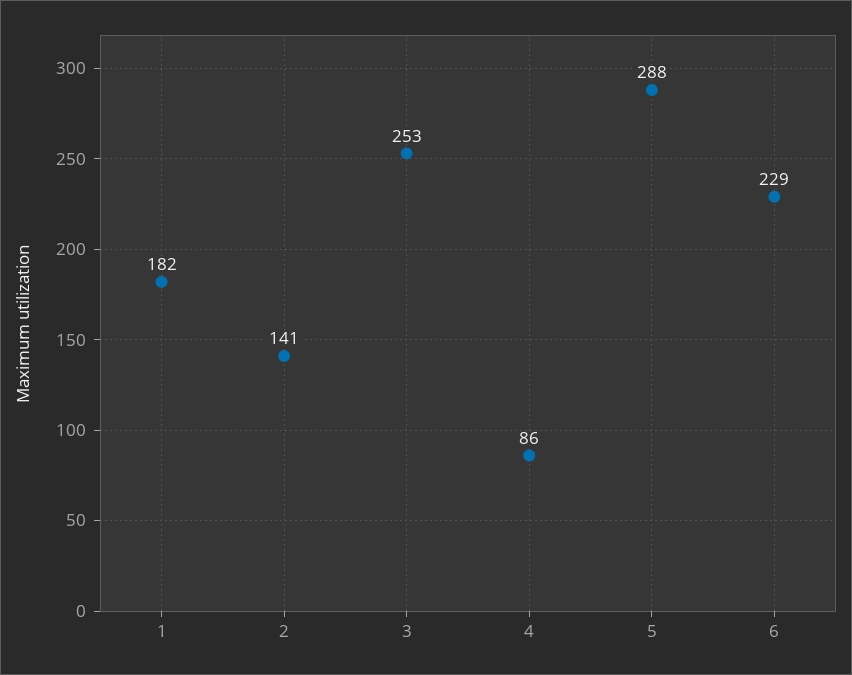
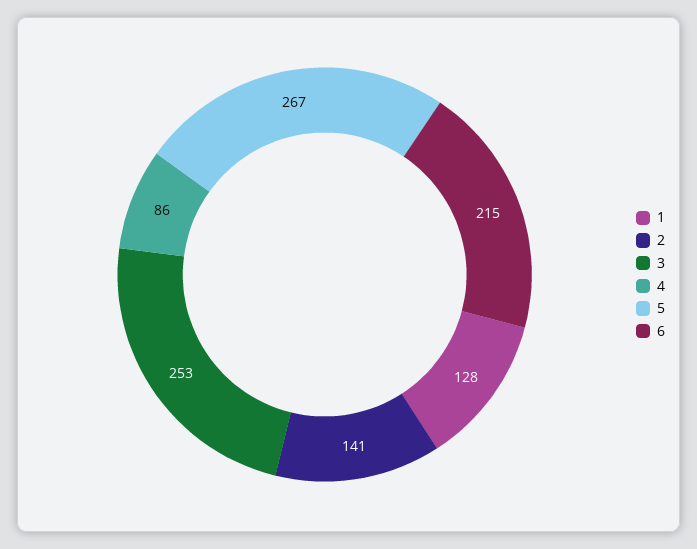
1: 182 -> 128
5: 288 -> 267
6: 229 -> 215

